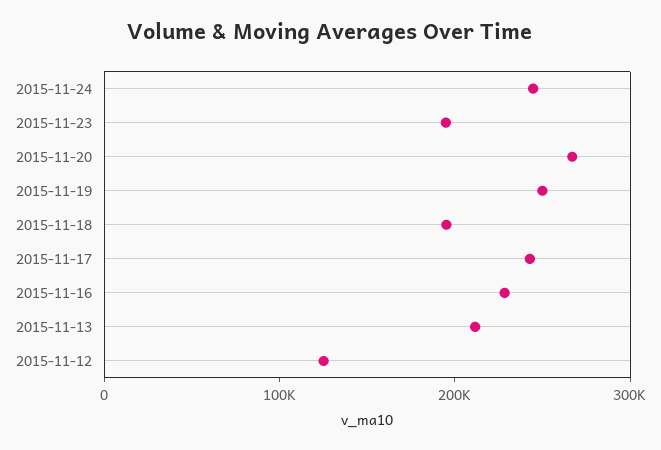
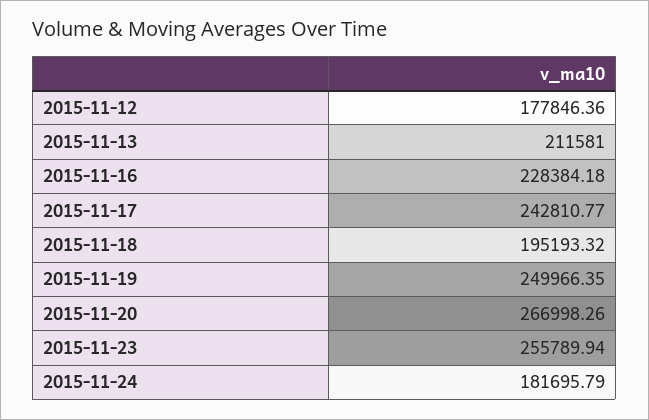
2015-11-24: 240000 -> 181695.79
2015-11-23: 200000 -> 255789.94
2015-11-12: 120000 -> 177846.36

